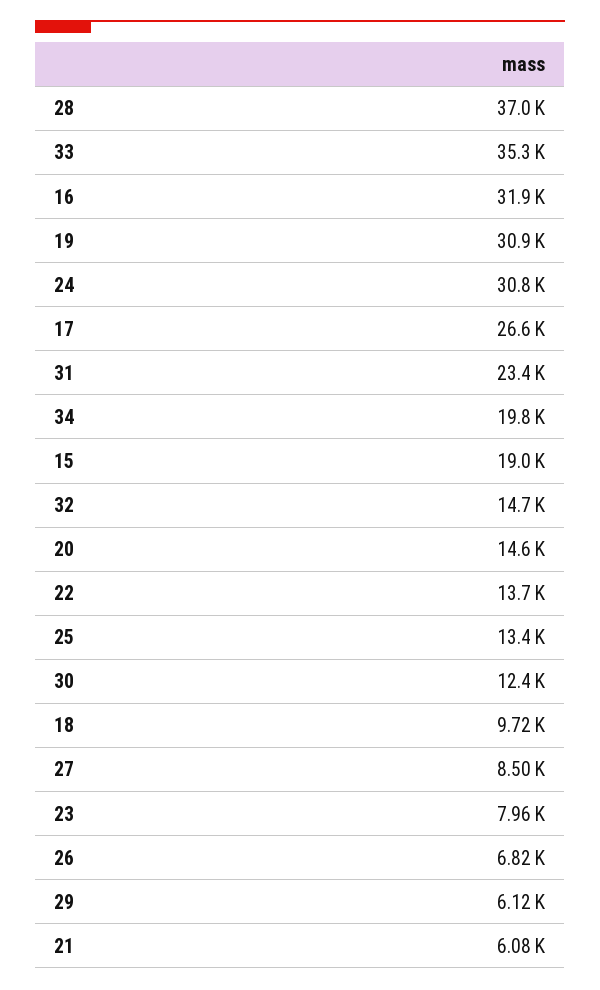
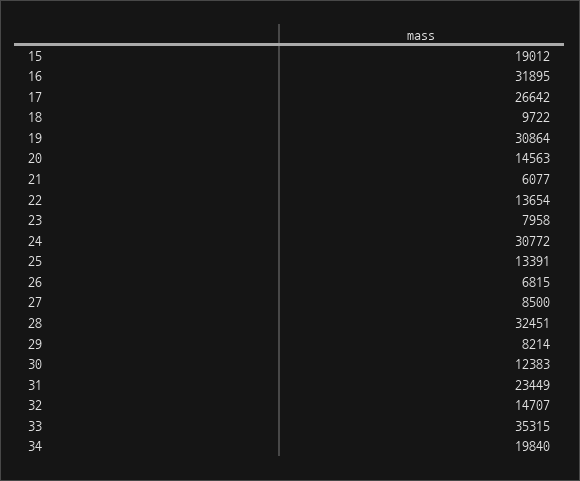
28: 37000 -> 32451
29: 6120 -> 8214

